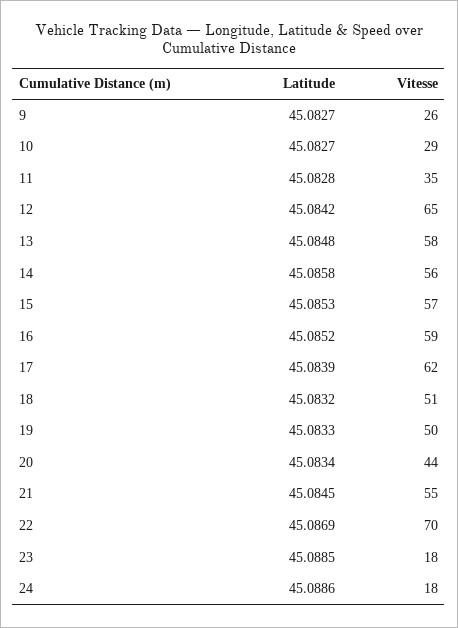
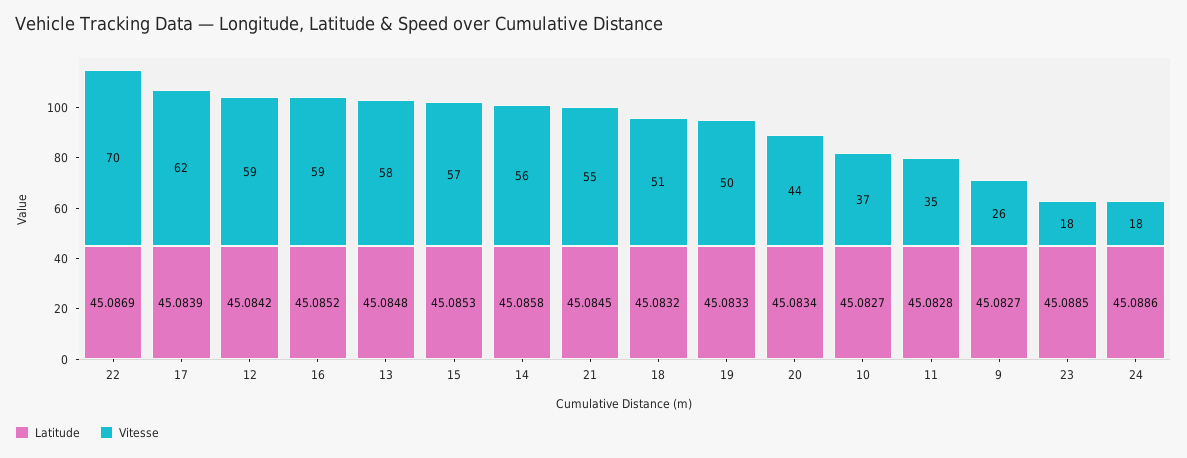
Vitesse, 10: 29 -> 37
Vitesse, 12: 65 -> 59

